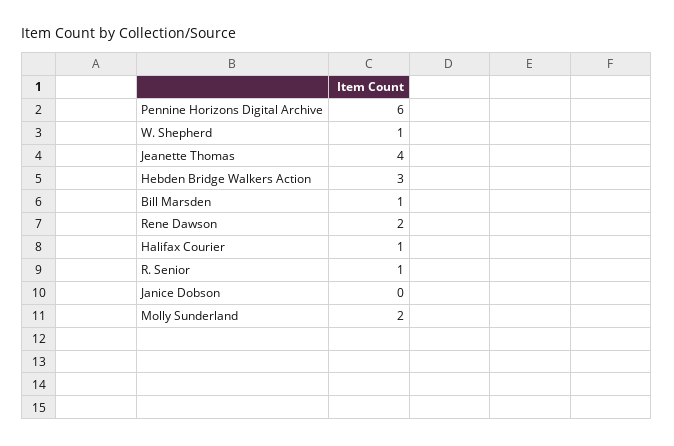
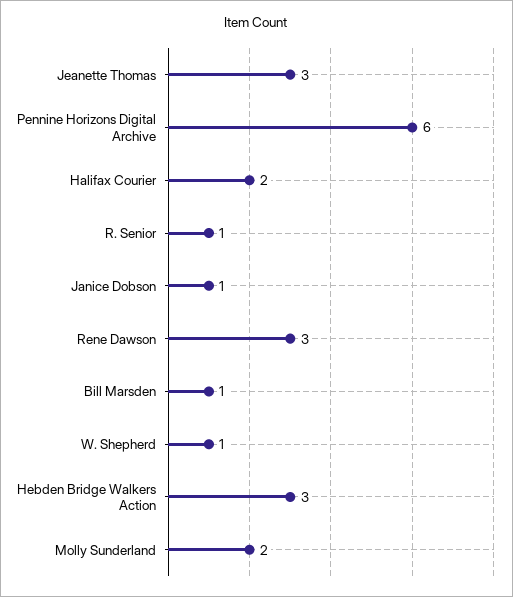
Jeanette Thomas: 4 -> 3
Rene Dawson: 2 -> 3
Halifax Courier: 1 -> 2
Janice Dobson: 0 -> 1

